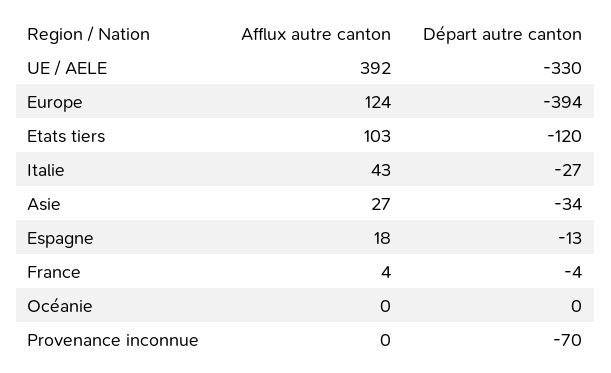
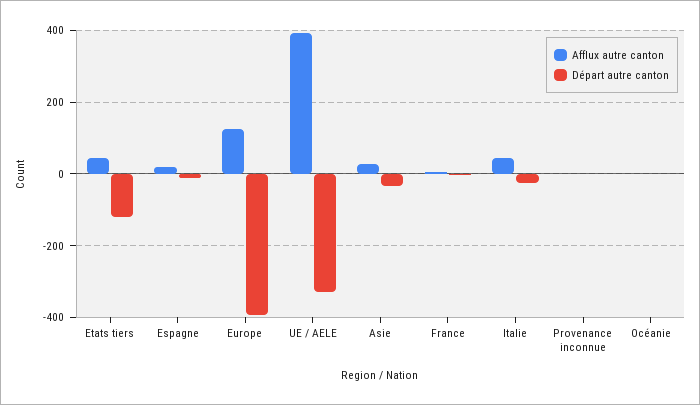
Afflux autre canton, Etats tiers: 103 -> 40
Départ autre canton, Provenance inconnue: -70 -> 0

